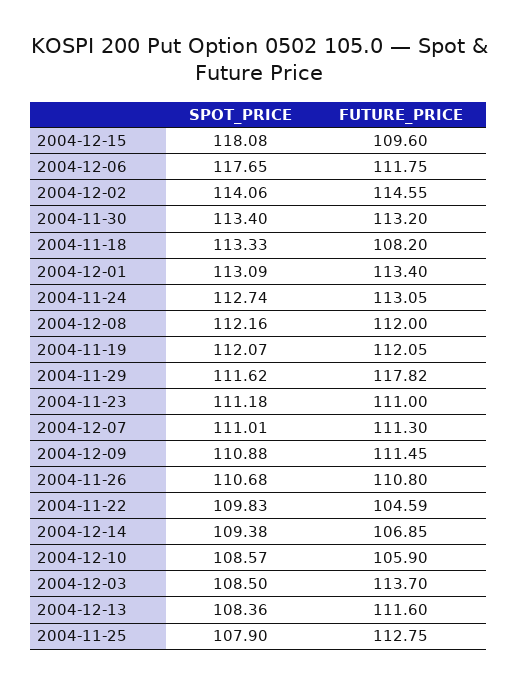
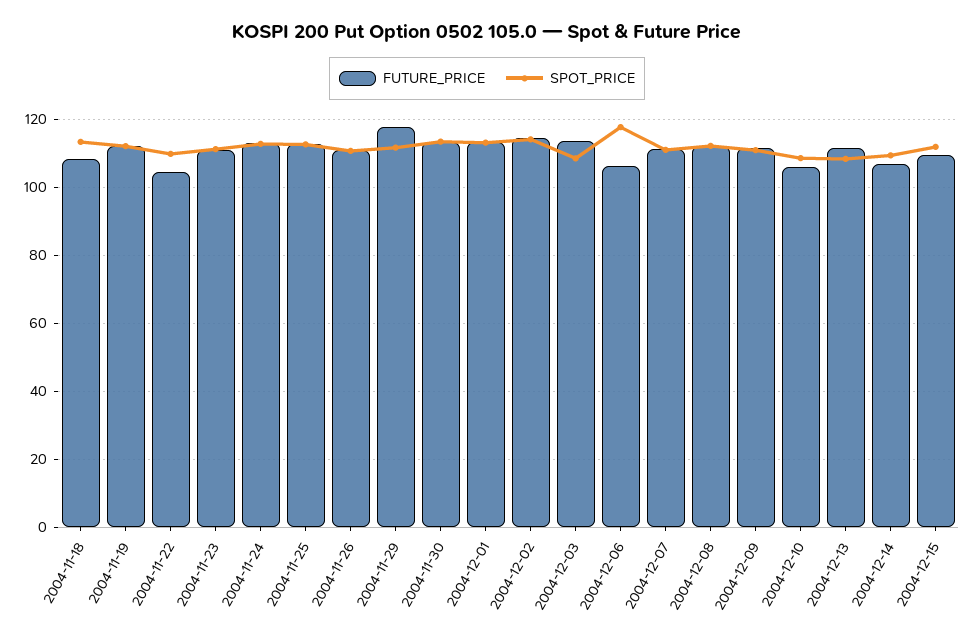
SPOT_PRICE, 2004-12-15: 118.08 -> 112
FUTURE_PRICE, 2004-12-06: 111.75 -> 106
SPOT_PRICE, 2004-11-25: 107.9 -> 112

